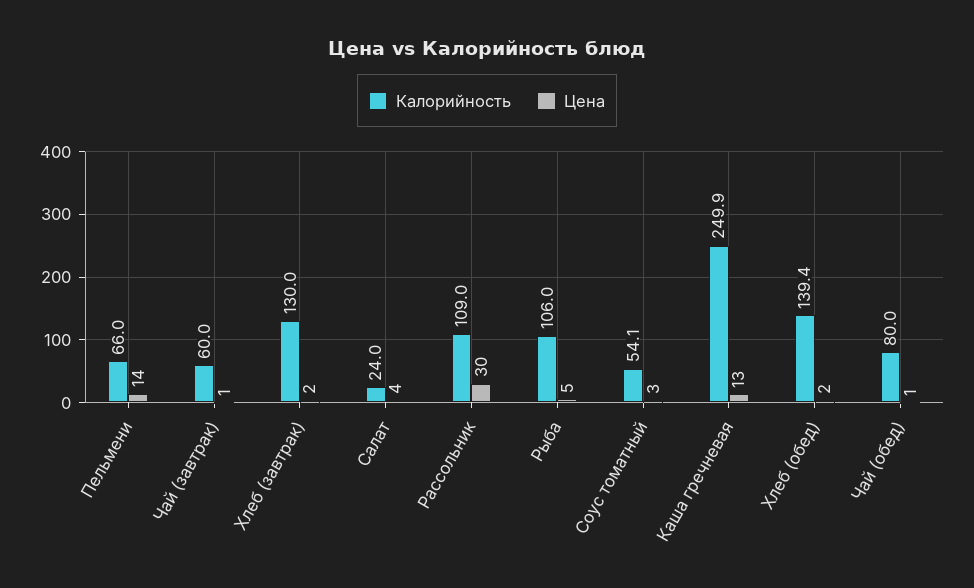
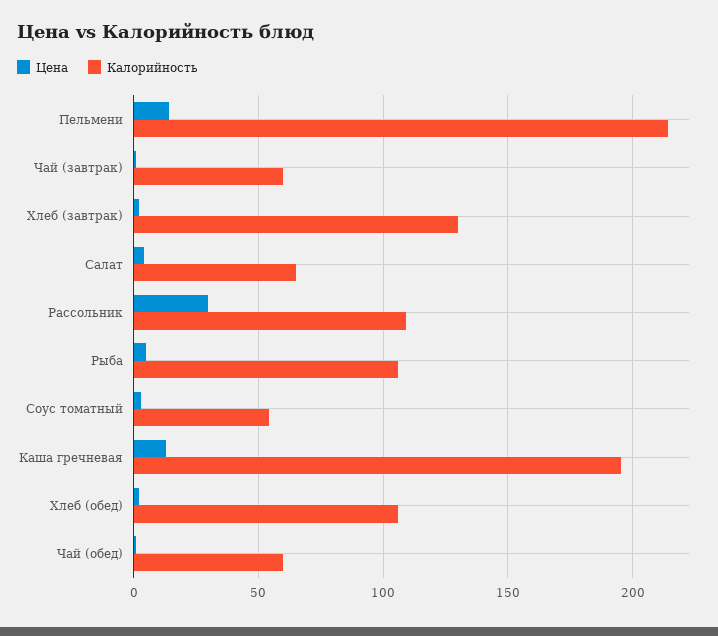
Калорийность, Пельмени: 66 -> 215
Калорийность, Салат: 24 -> 65
Калорийность, Каша гречневая: 249.9 -> 195
Калорийность, Хлеб (обед): 139.4 -> 105
Калорийность, Чай (обед): 80 -> 60

